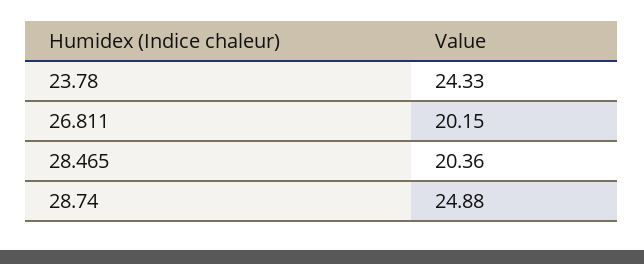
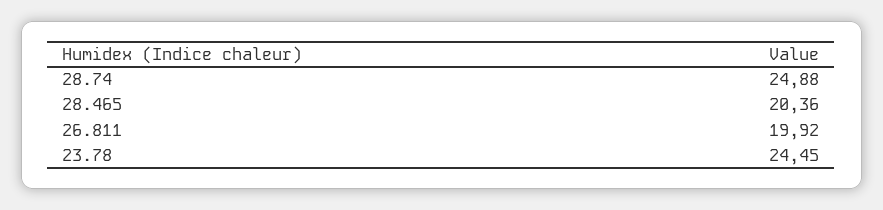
23.78: 24.33 -> 24.45
26.811: 20.15 -> 19.92

